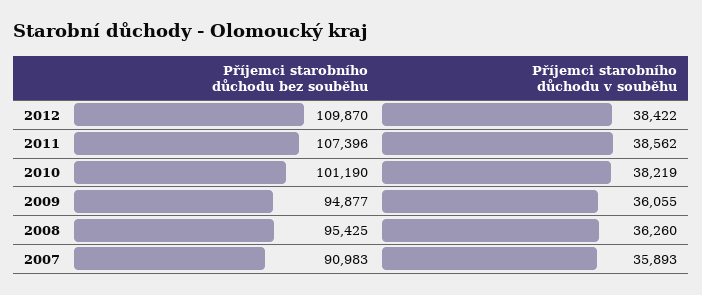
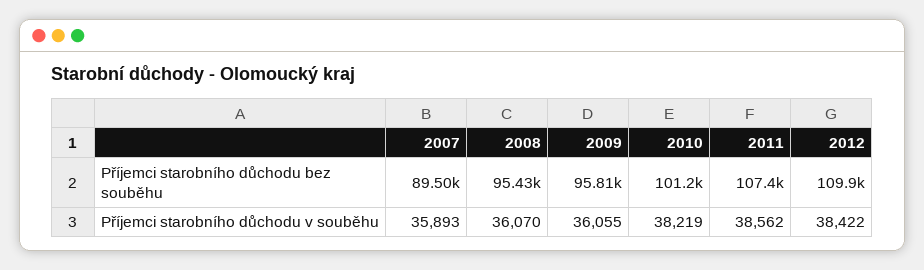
Příjemci starobního důchodu bez souběhu, 2009: 94877 -> 95810
Příjemci starobního důchodu v souběhu, 2008: 36260 -> 36070
Příjemci starobního důchodu bez souběhu, 2007: 90983 -> 89500

